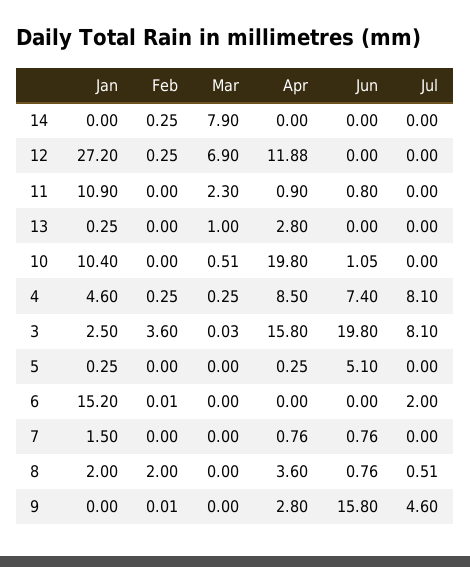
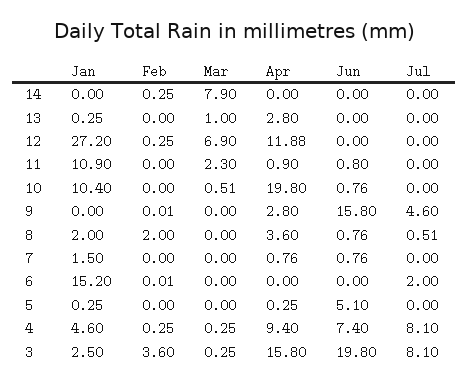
Jun, 10: 1.05 -> 0.76
Apr, 4: 8.5 -> 9.4
Mar, 3: 0.03 -> 0.25

